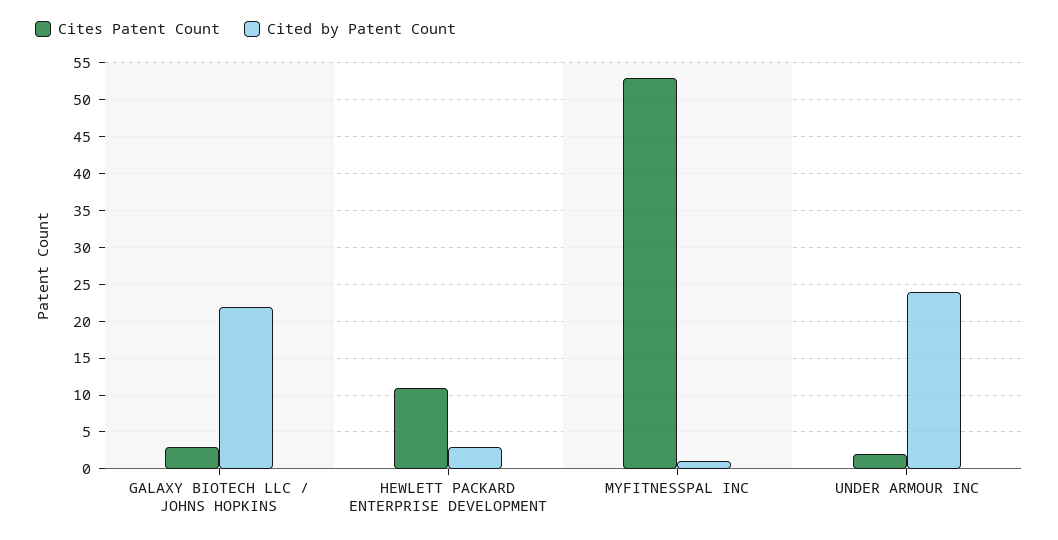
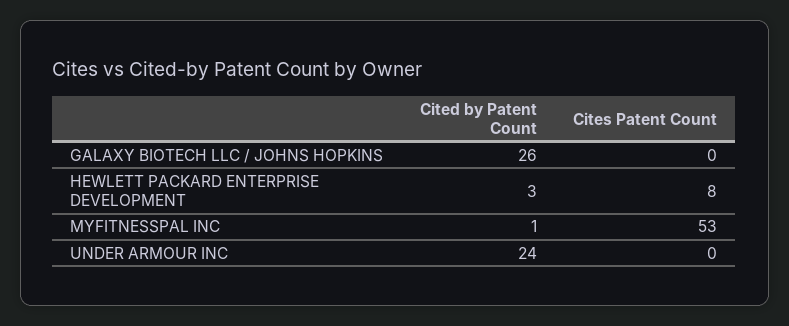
Cites Patent Count, GALAXY BIOTECH LLC / JOHNS HOPKINS: 3 -> 0
Cited by Patent Count, GALAXY BIOTECH LLC / JOHNS HOPKINS: 22 -> 26
Cites Patent Count, HEWLETT PACKARD ENTERPRISE DEVELOPMENT: 11 -> 8
Cites Patent Count, UNDER ARMOUR INC: 2 -> 0

